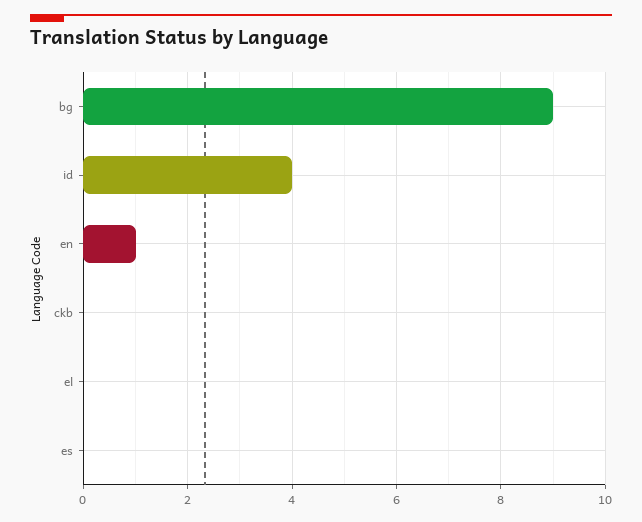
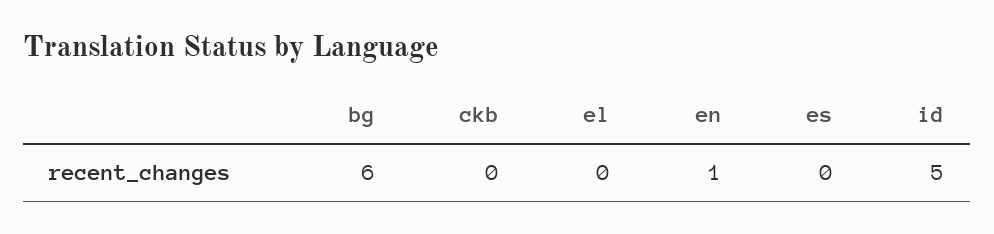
bg: 9 -> 6
id: 4 -> 5

